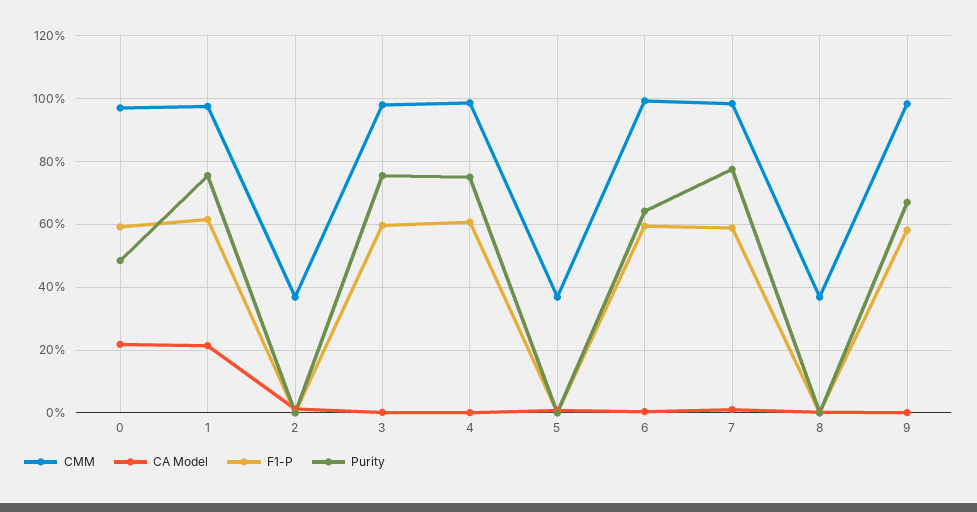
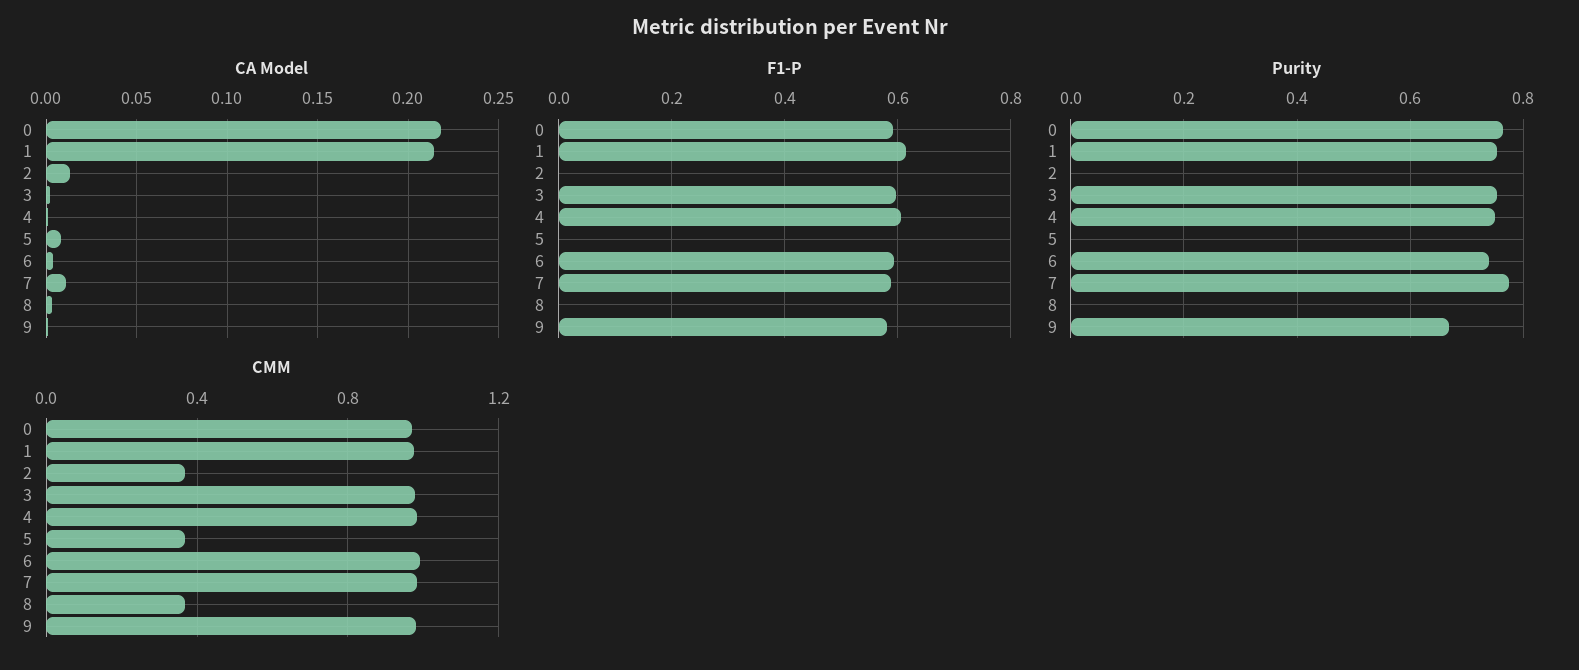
Purity, 0: 0.48 -> 0.76
Purity, 6: 0.64 -> 0.74

